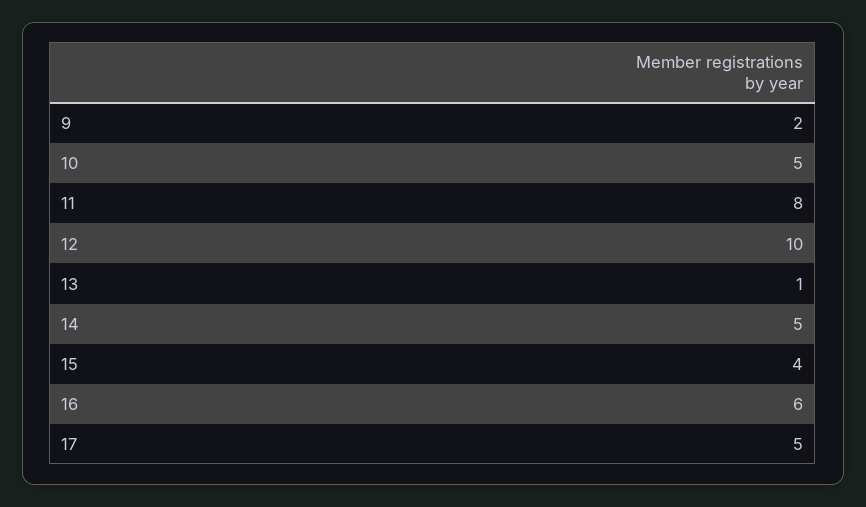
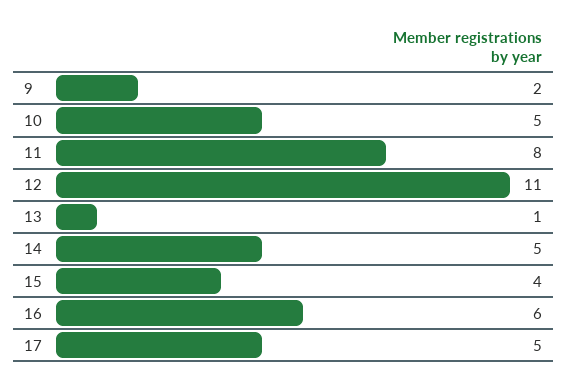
12: 10 -> 11

